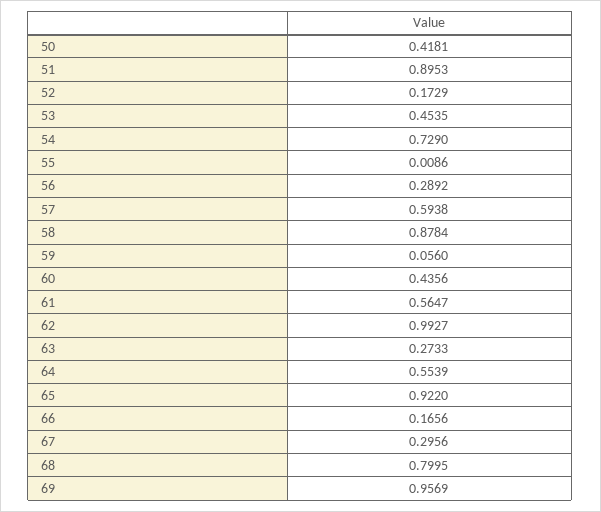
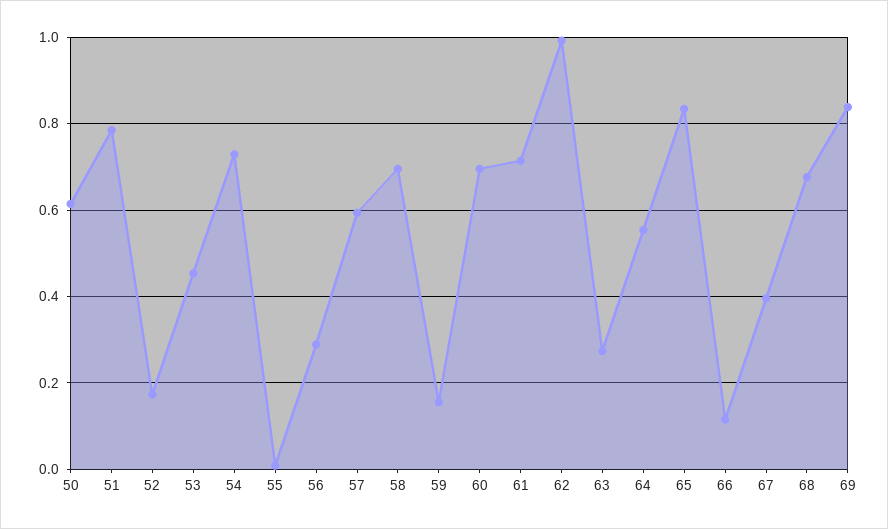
50: 0.4181 -> 0.62
51: 0.8953 -> 0.78
58: 0.8784 -> 0.7
59: 0.056 -> 0.16
60: 0.4356 -> 0.7
61: 0.5647 -> 0.72
65: 0.922 -> 0.84
66: 0.1656 -> 0.12
67: 0.2956 -> 0.4
68: 0.7995 -> 0.68
69: 0.9569 -> 0.84

